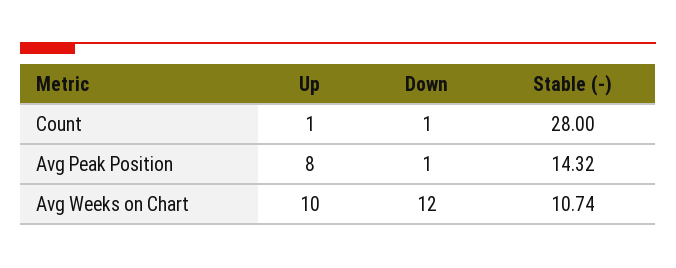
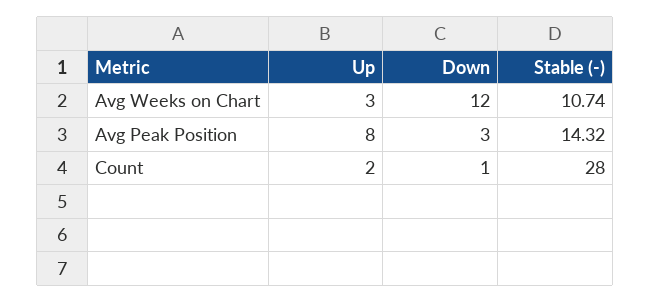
Up, Count: 1 -> 2
Down, Avg Peak Position: 1 -> 3
Up, Avg Weeks on Chart: 10 -> 3

